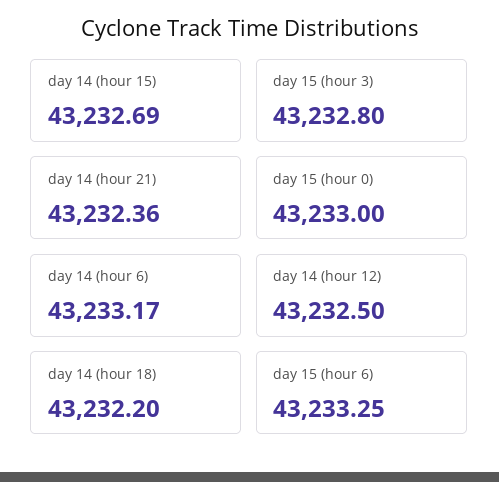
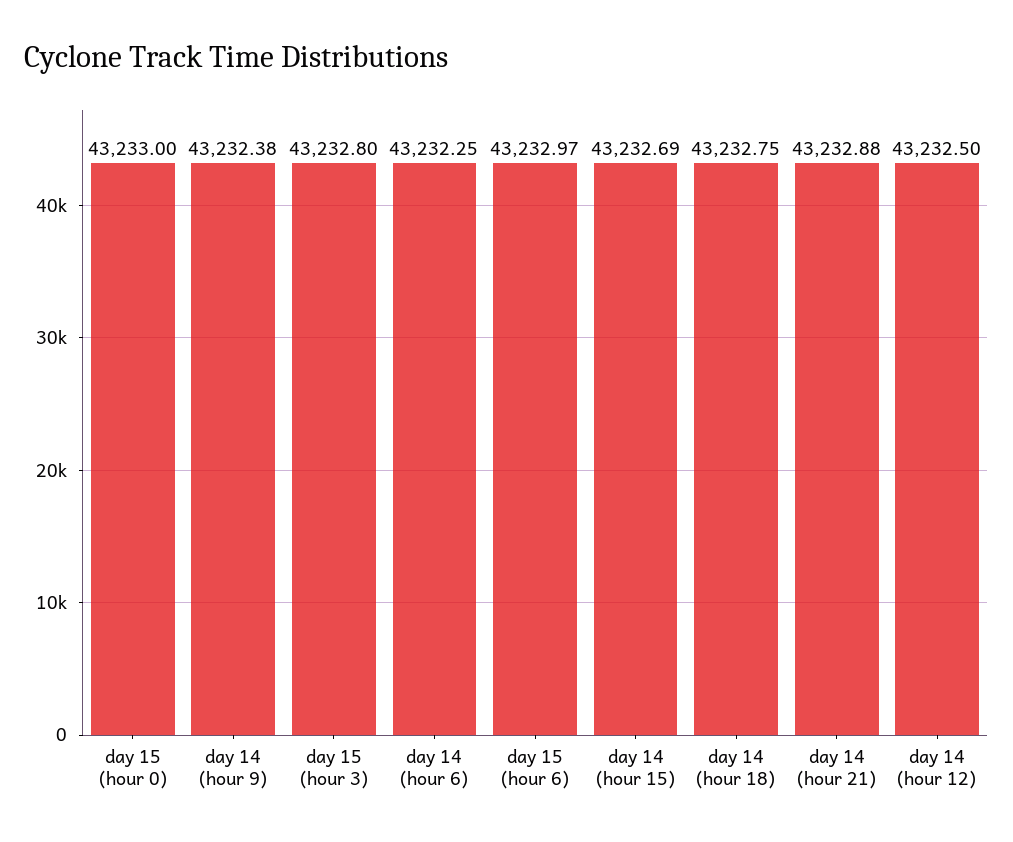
day 14 (hour 21): 43232.36 -> 43232.88
day 14 (hour 6): 43233.17 -> 43232.25
day 14 (hour 18): 43232.2 -> 43232.75
day 15 (hour 6): 43233.25 -> 43232.97
day 14 (hour 9): none -> 43232.38

